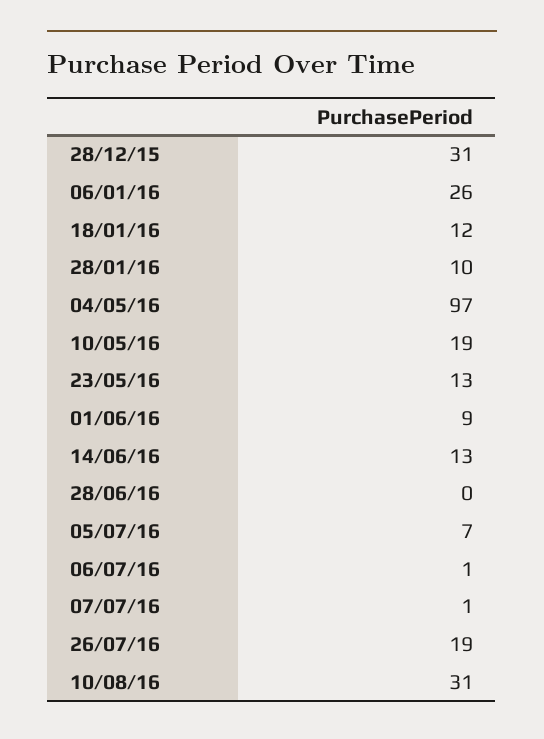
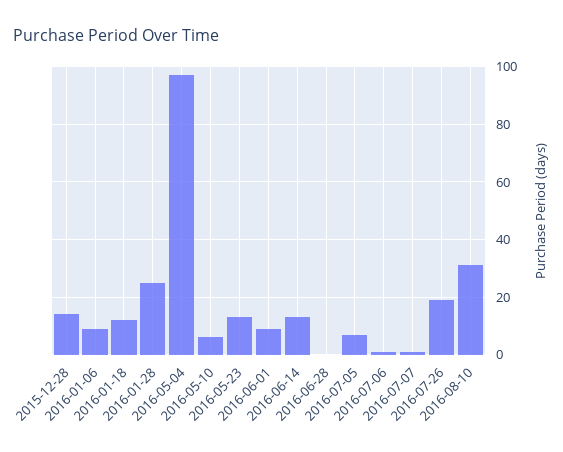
28/12/15: 31 -> 15
06/01/16: 26 -> 10
28/01/16: 10 -> 25
10/05/16: 19 -> 5

